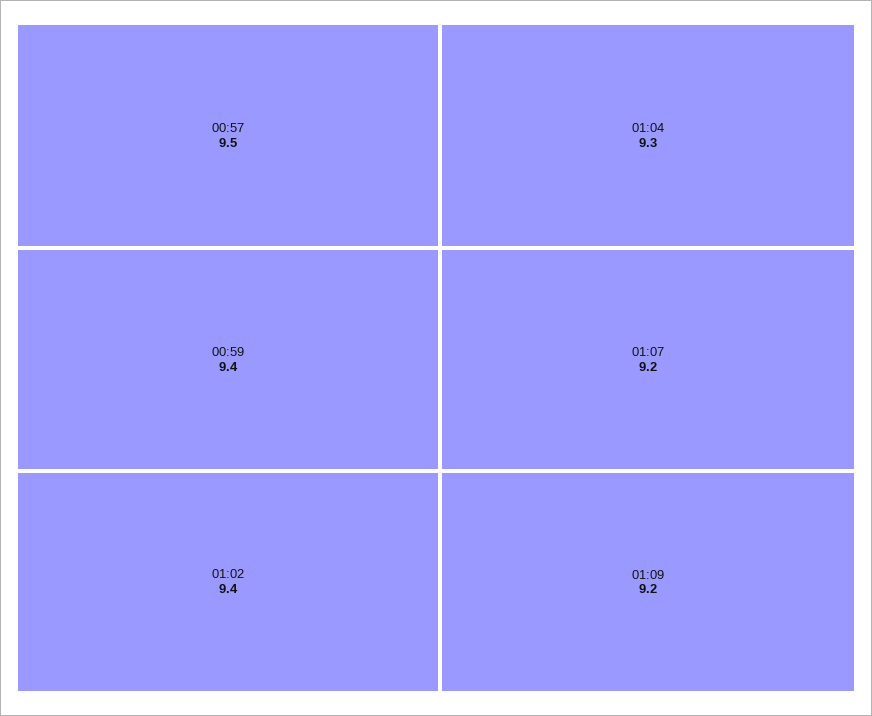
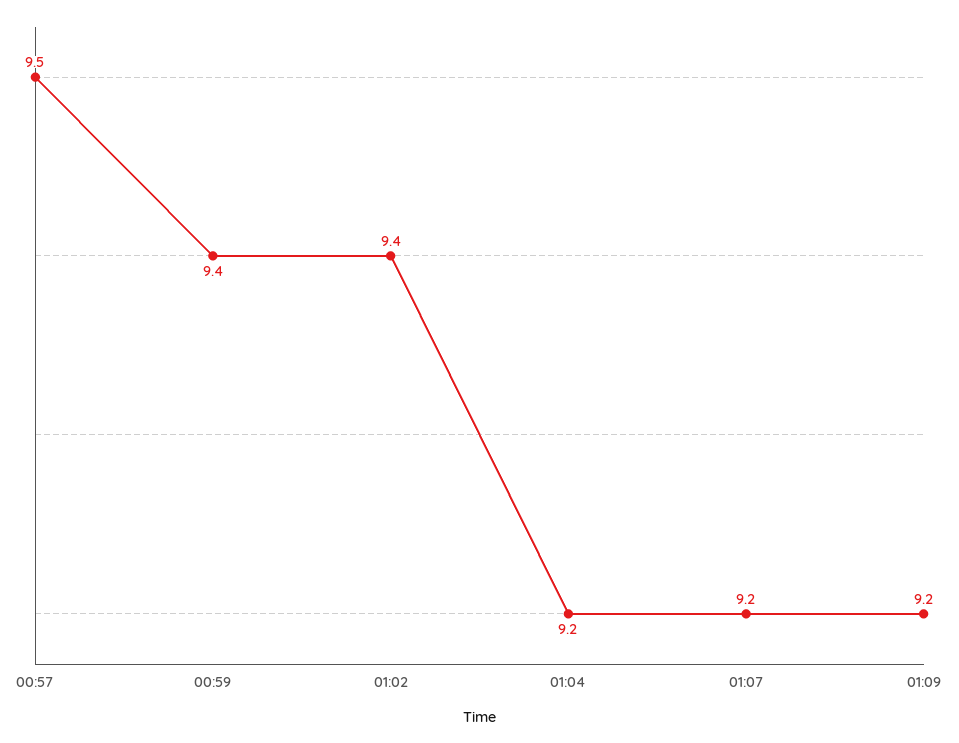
01:04: 9.3 -> 9.2

